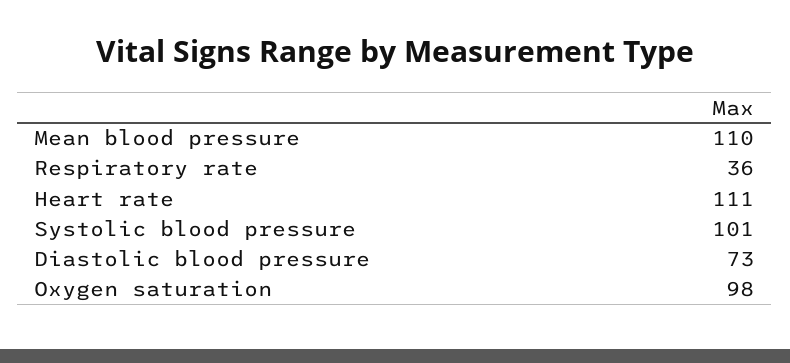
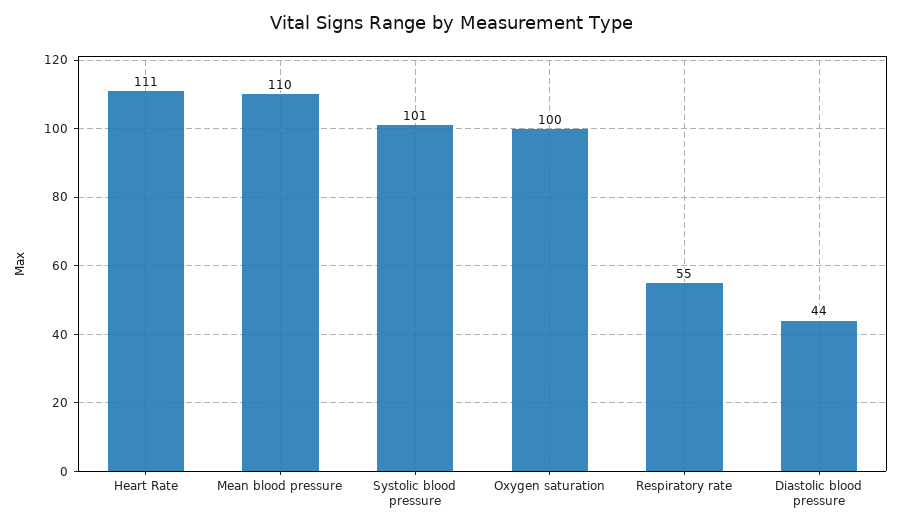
Respiratory rate: 36 -> 55
Diastolic blood pressure: 73 -> 44
Oxygen saturation: 98 -> 100

